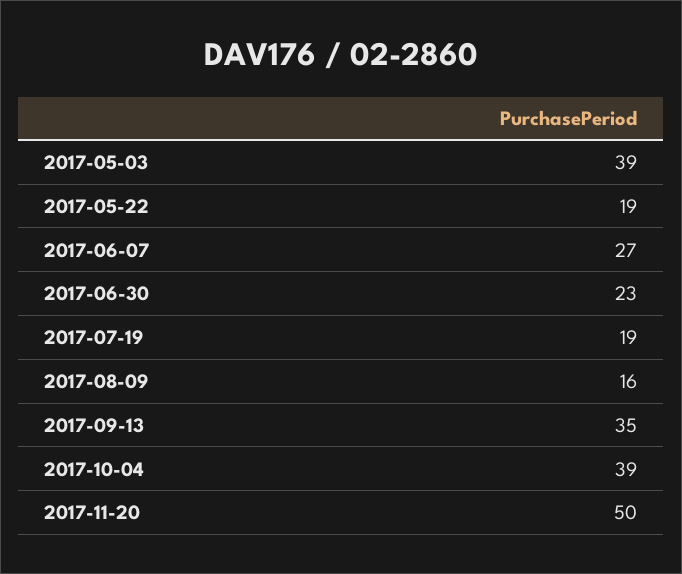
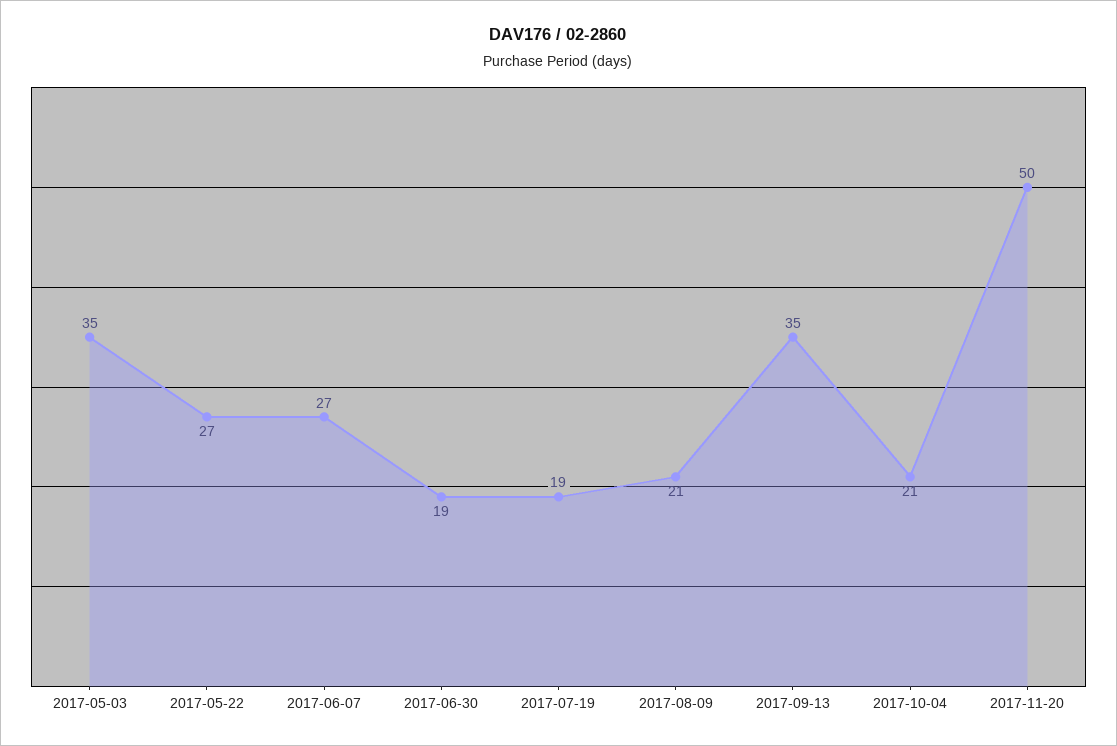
2017-05-03: 39 -> 35
2017-05-22: 19 -> 27
2017-06-30: 23 -> 19
2017-08-09: 16 -> 21
2017-10-04: 39 -> 21

